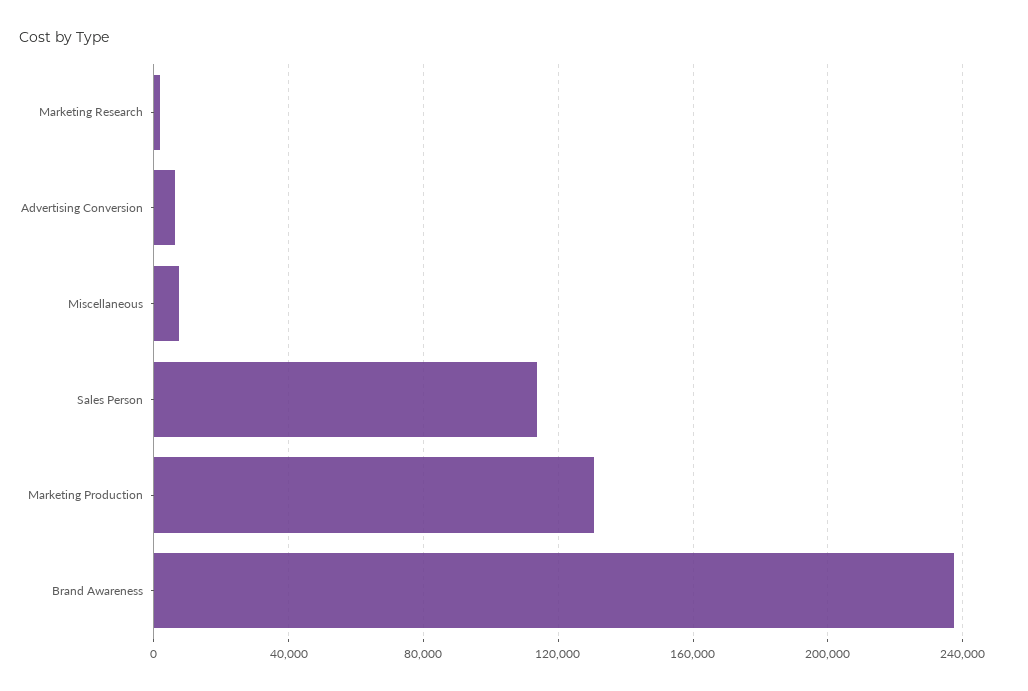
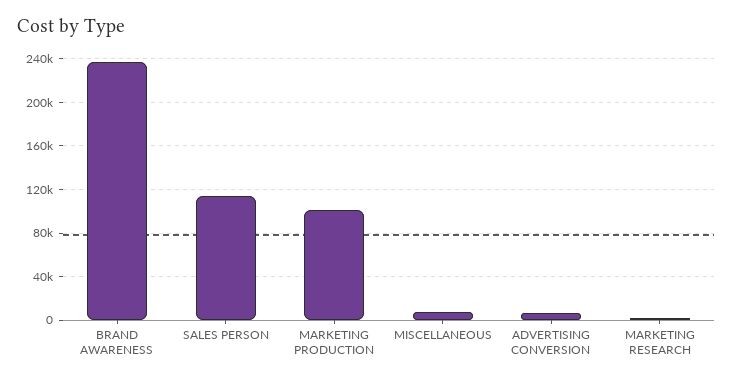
Marketing Production: 130000 -> 100000

